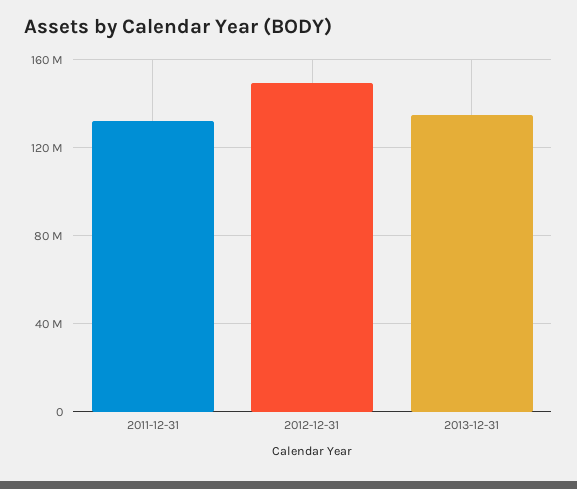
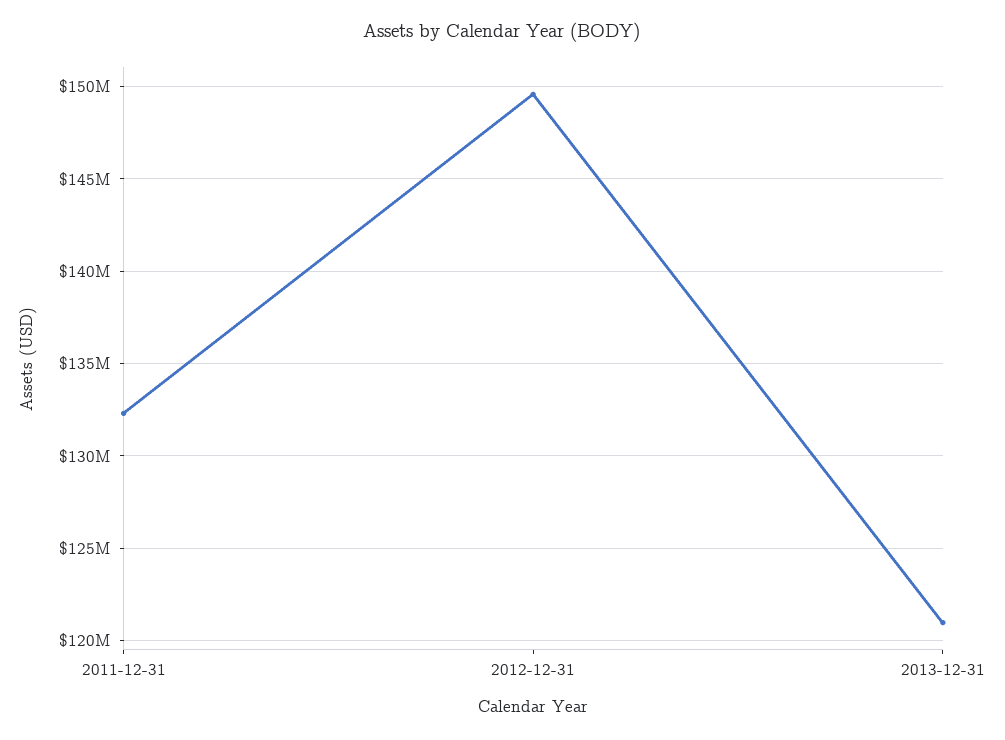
2013-12-31: 135000000 -> 121000000

